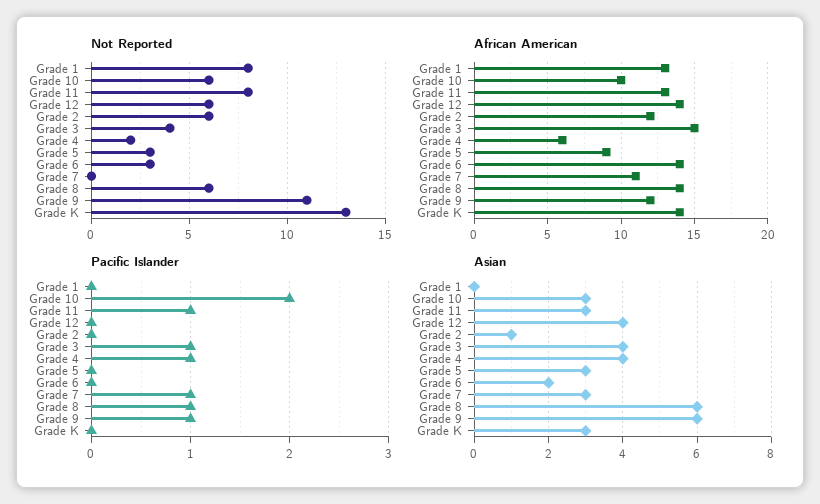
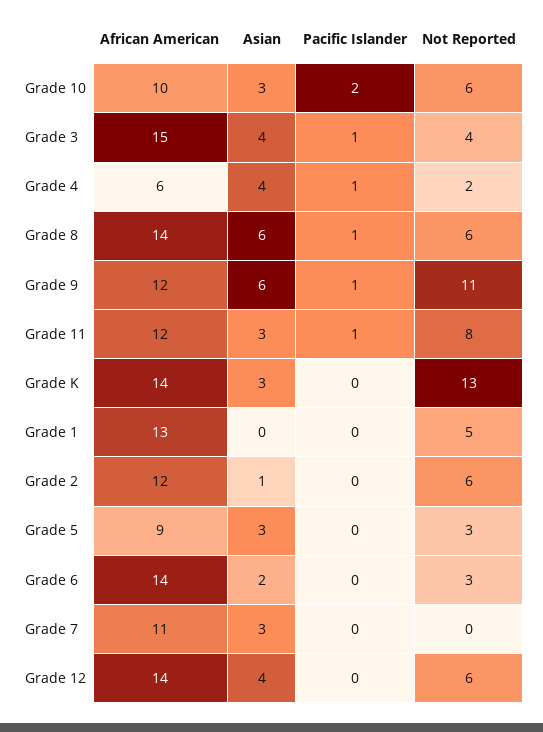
Not Reported, Grade 1: 8 -> 5
African American, Grade 11: 13 -> 12
Pacific Islander, Grade 7: 1 -> 0

